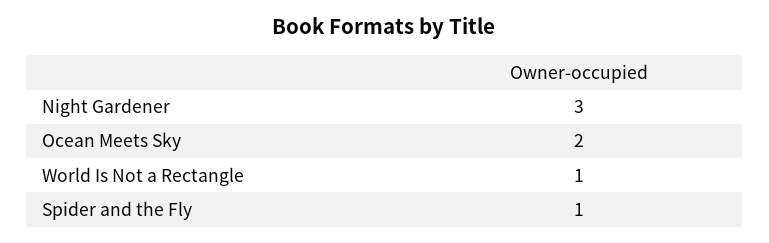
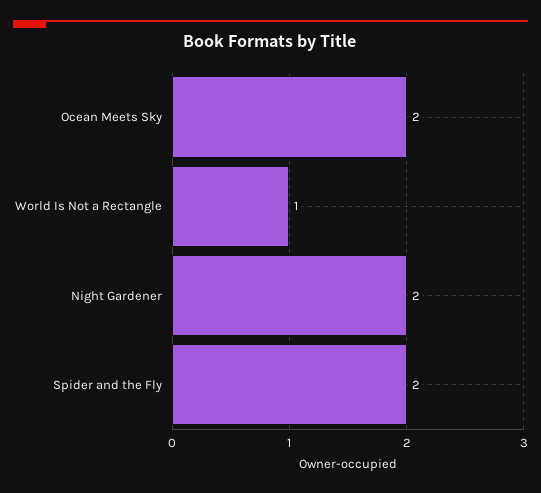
Night Gardener: 3 -> 2
Spider and the Fly: 1 -> 2

